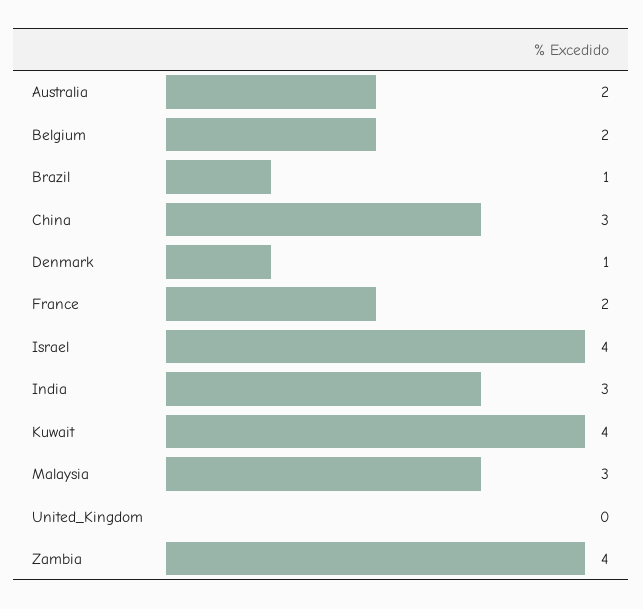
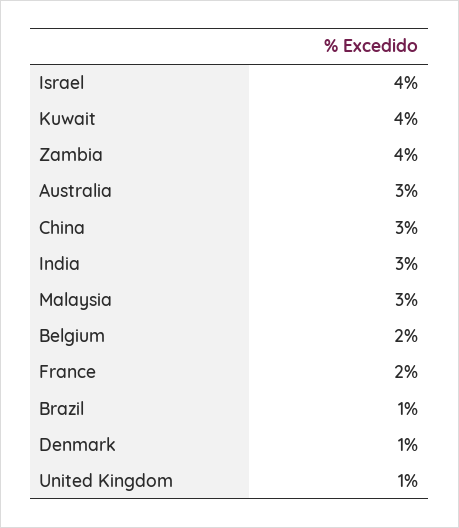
Australia: 2 -> 3
United_Kingdom: 0 -> 1

